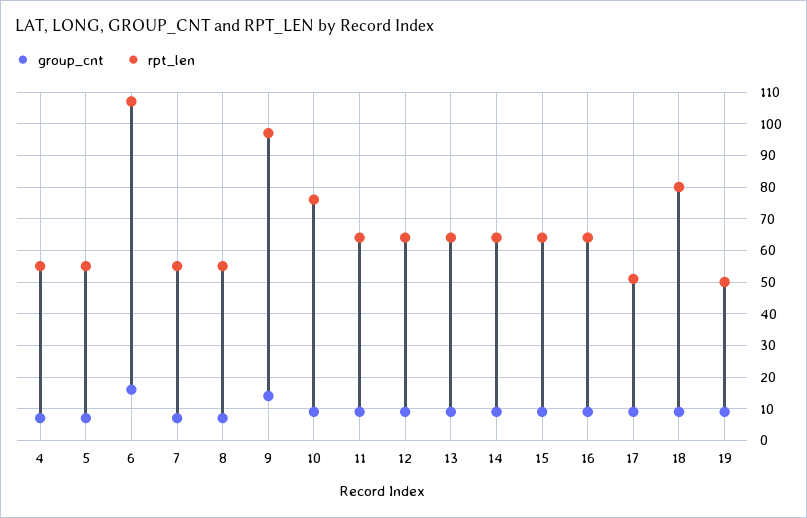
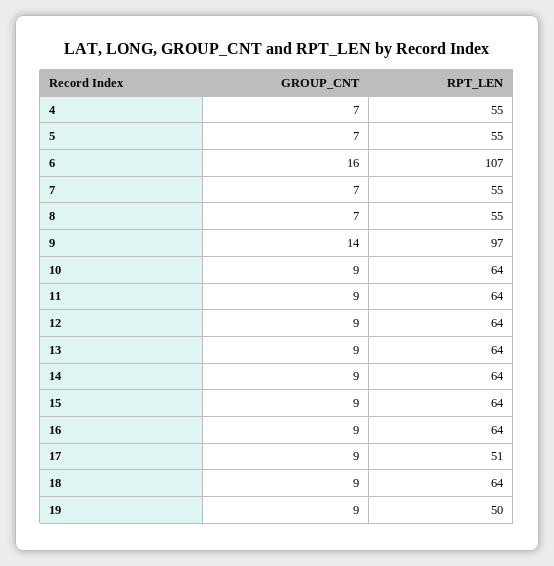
rpt_len, 10: 75 -> 64
rpt_len, 18: 80 -> 64

